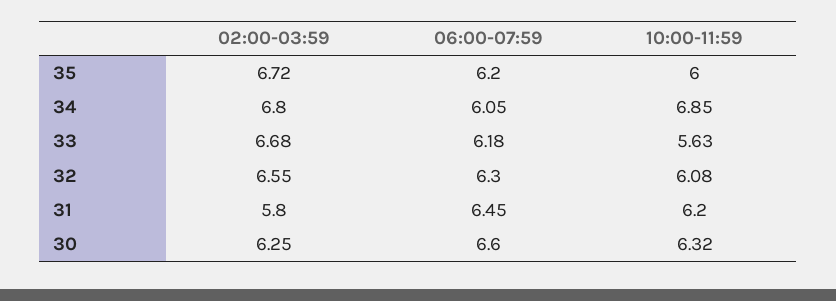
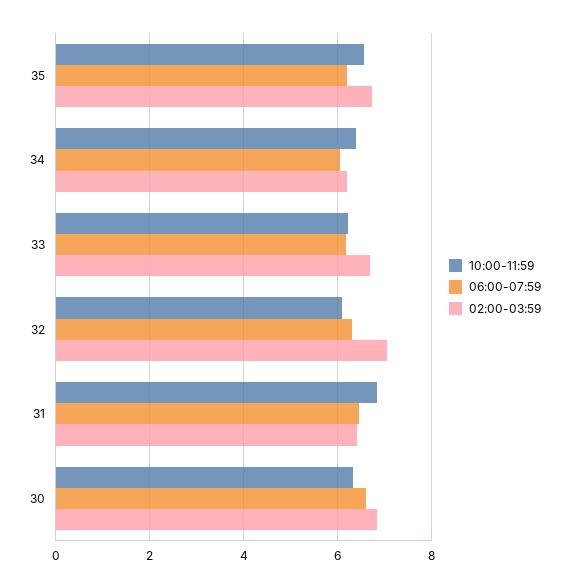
10:00-11:59, 35: 6 -> 6.6
02:00-03:59, 34: 6.8 -> 6.2
10:00-11:59, 34: 6.85 -> 6.4
10:00-11:59, 33: 5.63 -> 6.2
02:00-03:59, 32: 6.55 -> 7
02:00-03:59, 31: 5.8 -> 6.4
10:00-11:59, 31: 6.2 -> 6.8
02:00-03:59, 30: 6.25 -> 6.8

